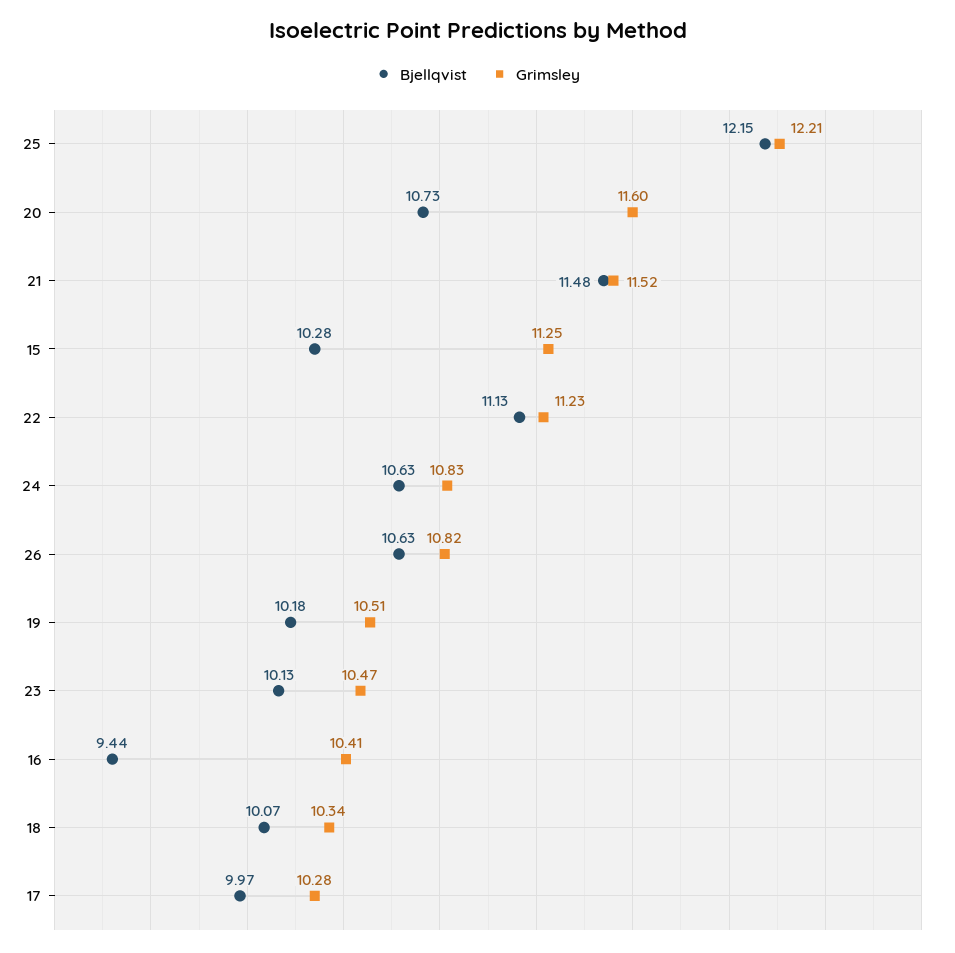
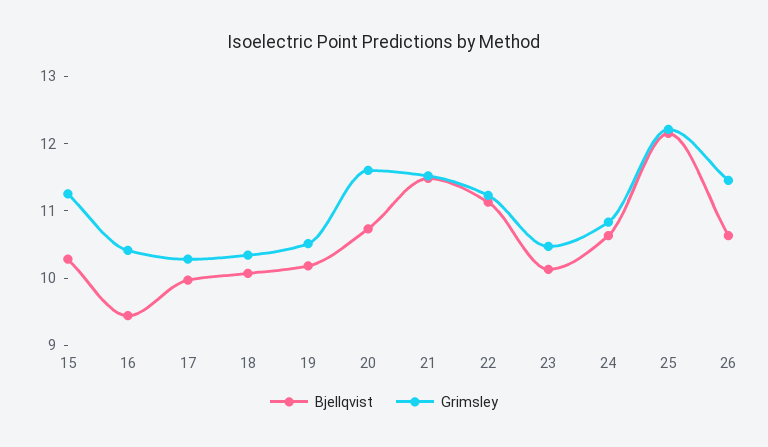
Grimsley, 26: 10.82 -> 11.4

